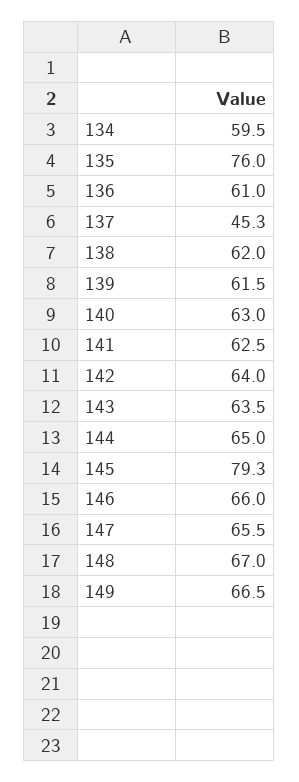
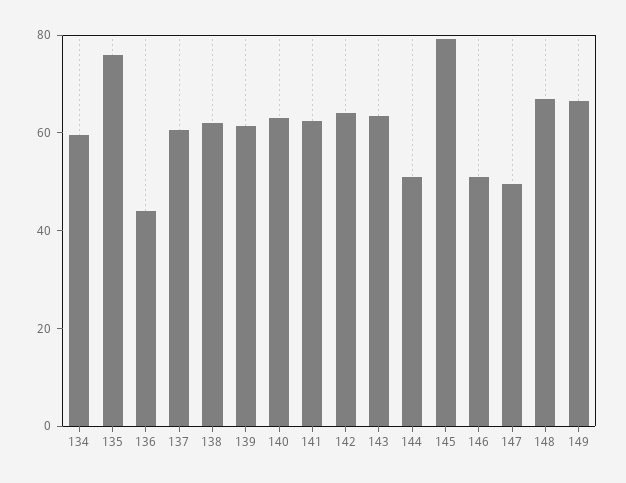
136: 61 -> 45
137: 45.3 -> 60
144: 65 -> 50
146: 66 -> 50
147: 65.5 -> 50

